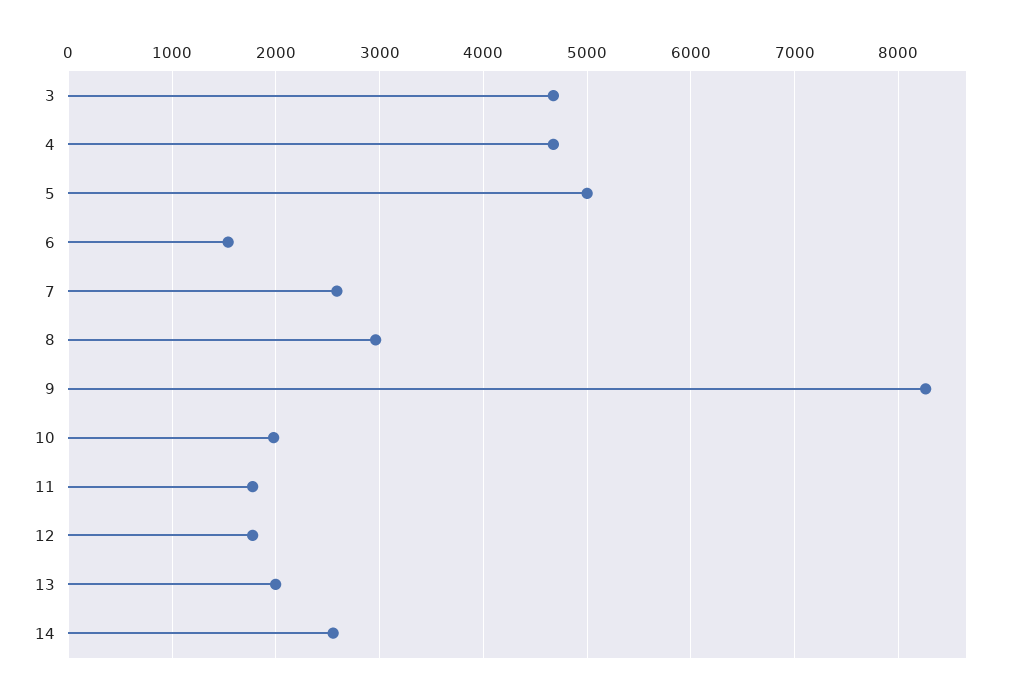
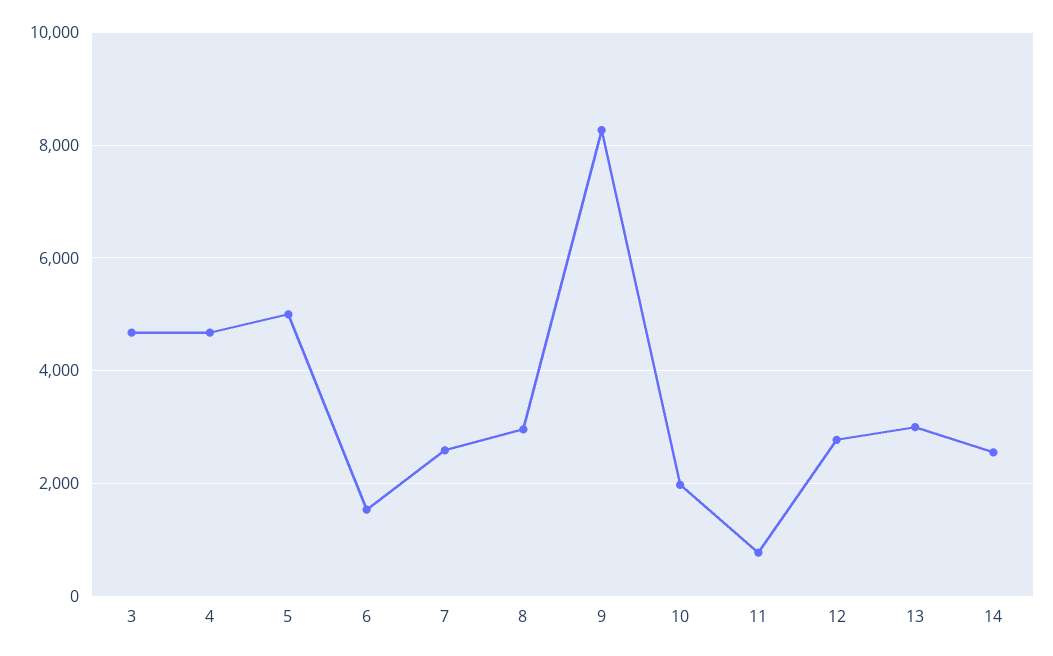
11: 1800 -> 800
12: 1800 -> 2800
13: 2000 -> 3000

